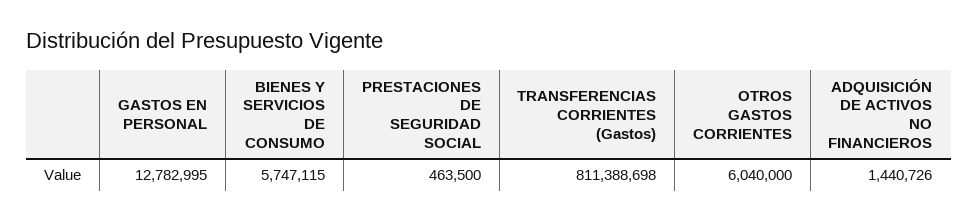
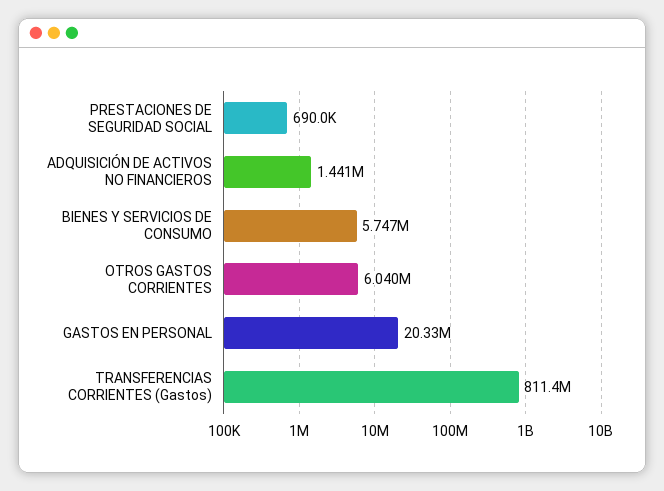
GASTOS EN PERSONAL: 12782995 -> 20330000
PRESTACIONES DE SEGURIDAD SOCIAL: 463500 -> 690000

